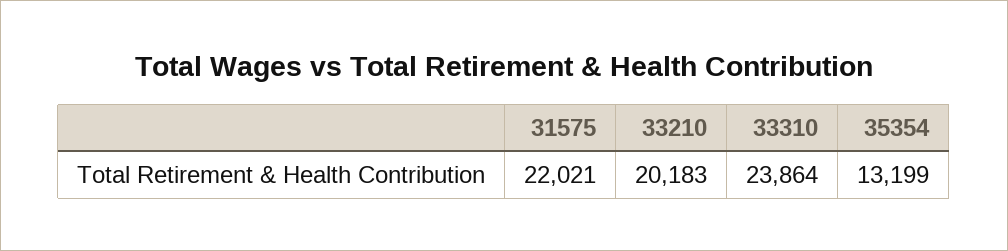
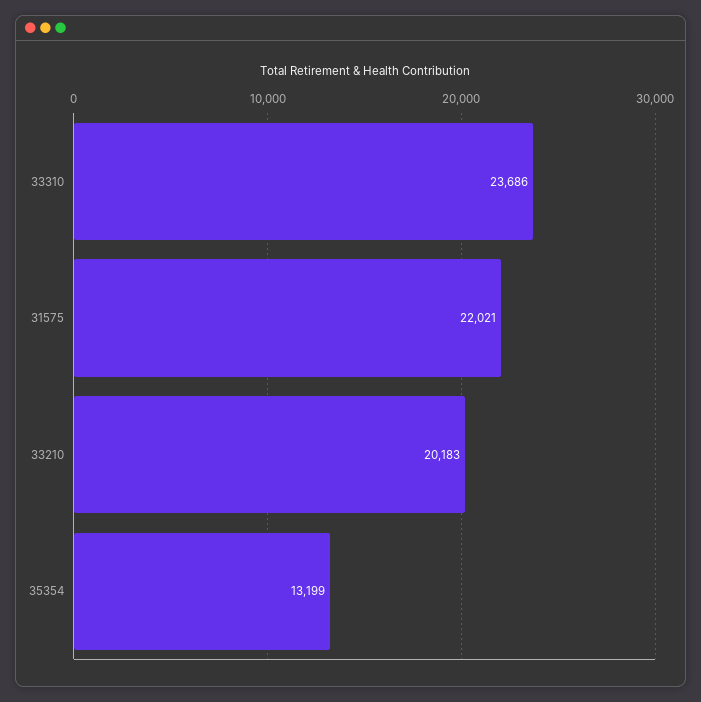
33310: 23864 -> 23686

